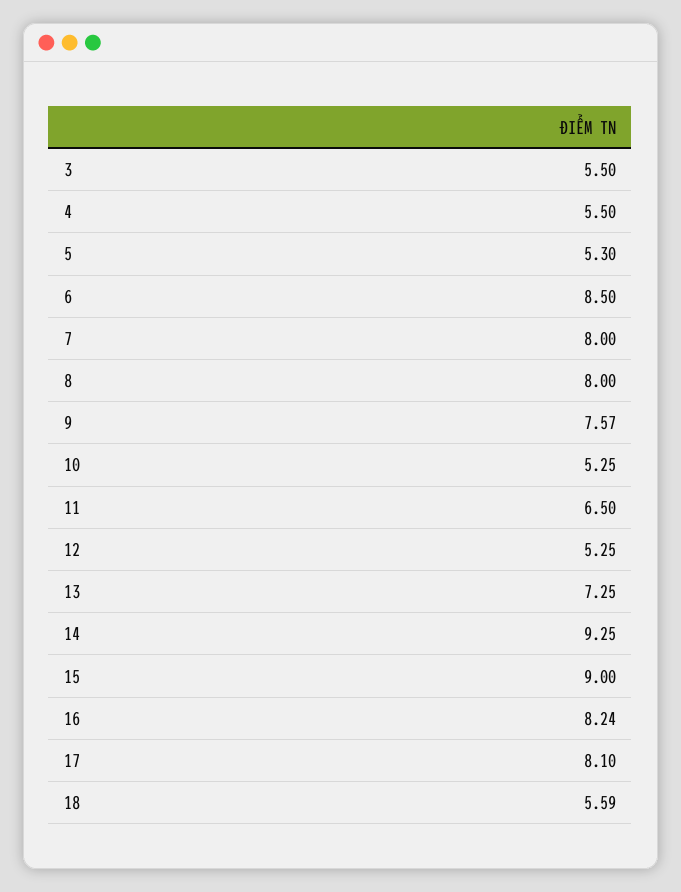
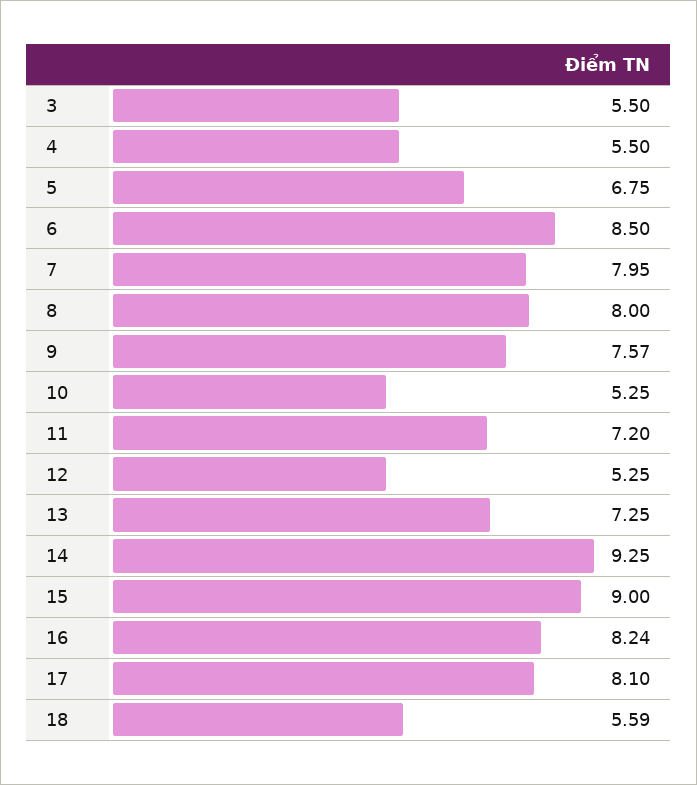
5: 5.3 -> 6.75
7: 8 -> 7.95
11: 6.5 -> 7.2

